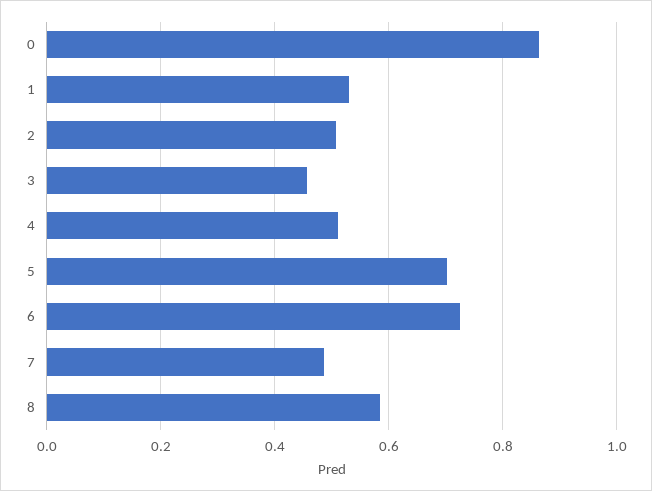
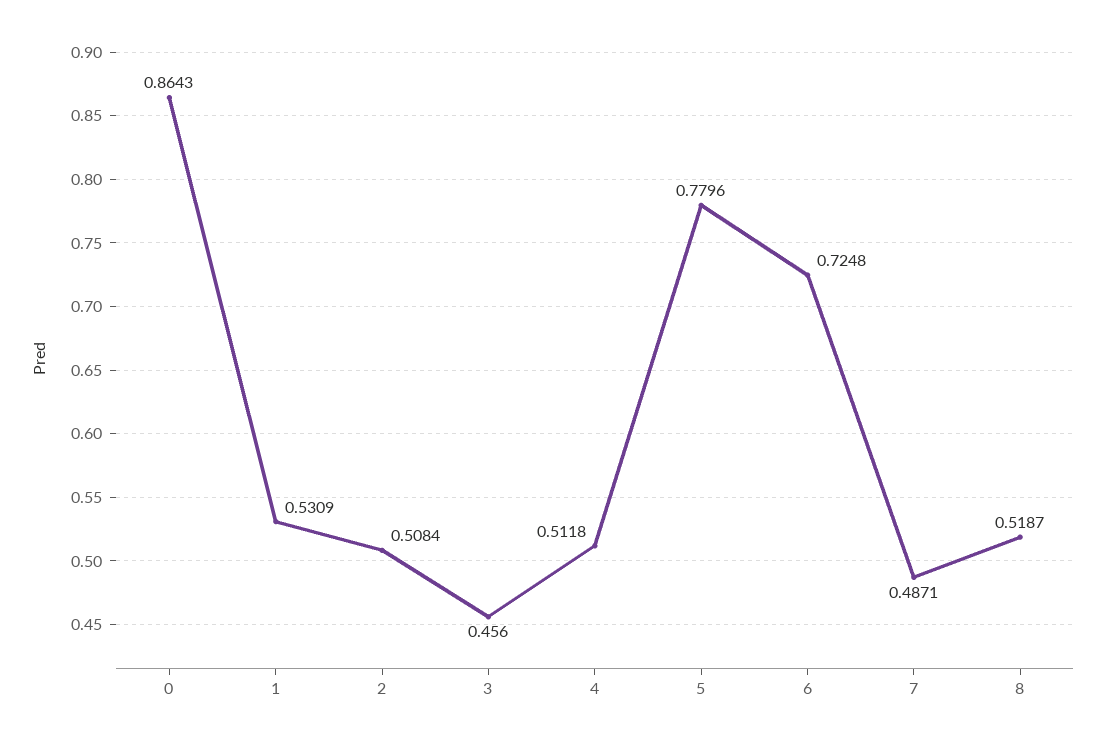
5: 0.7 -> 0.7796
8: 0.58 -> 0.5187

